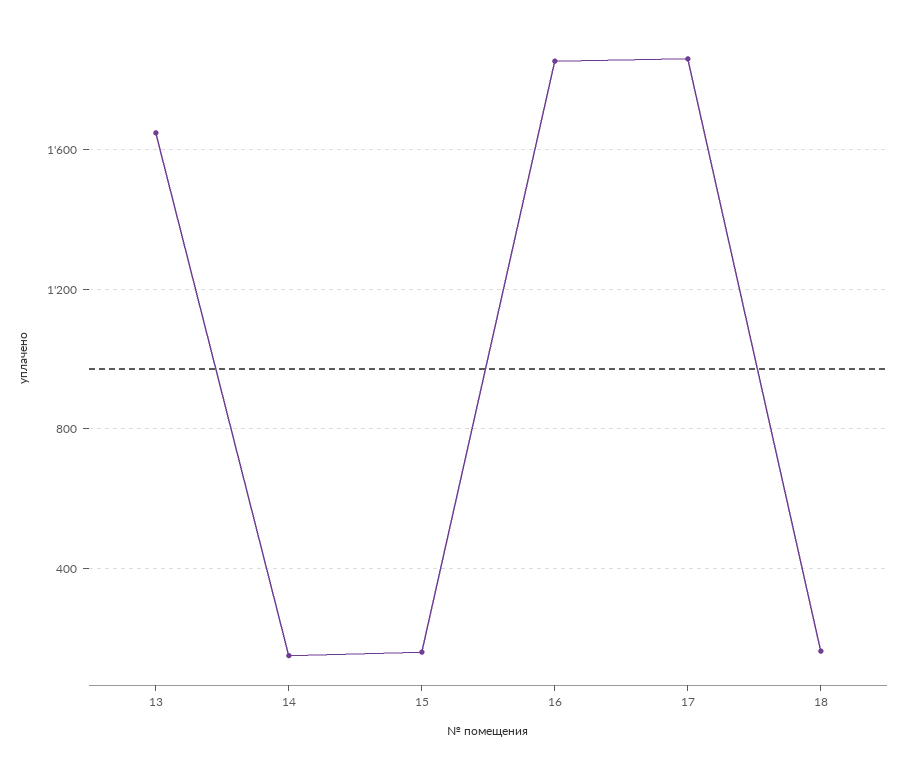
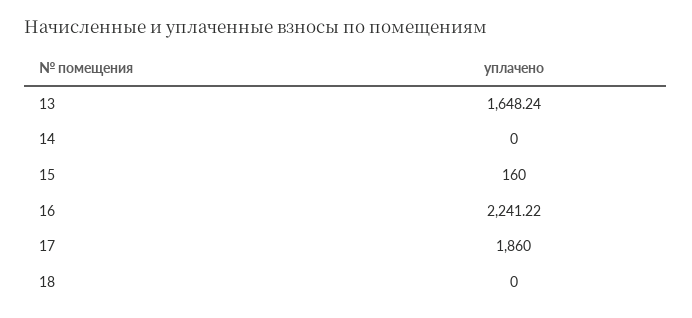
14: 150 -> 0
16: 1850 -> 2241.22
18: 150 -> 0

